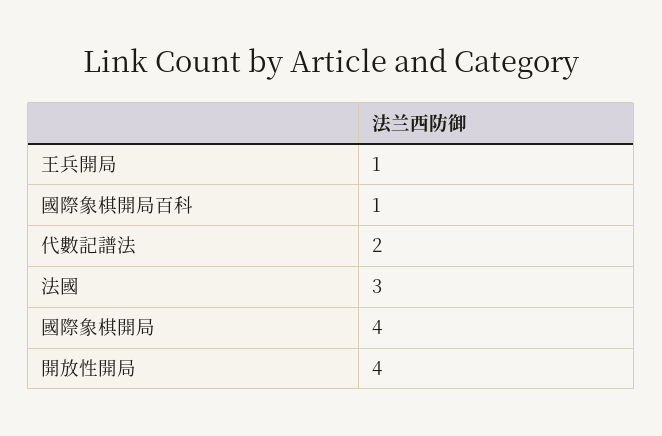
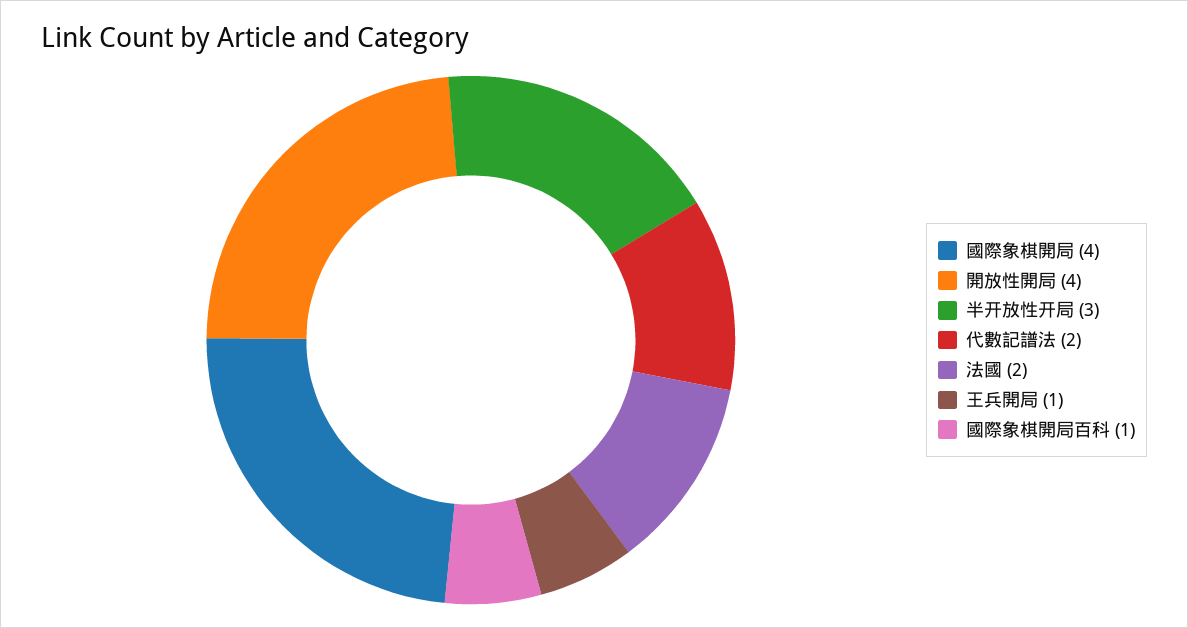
法國: 3 -> 2
半开放性开局: none -> 3

